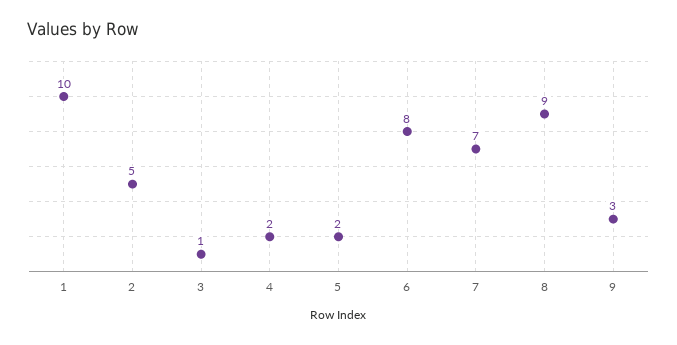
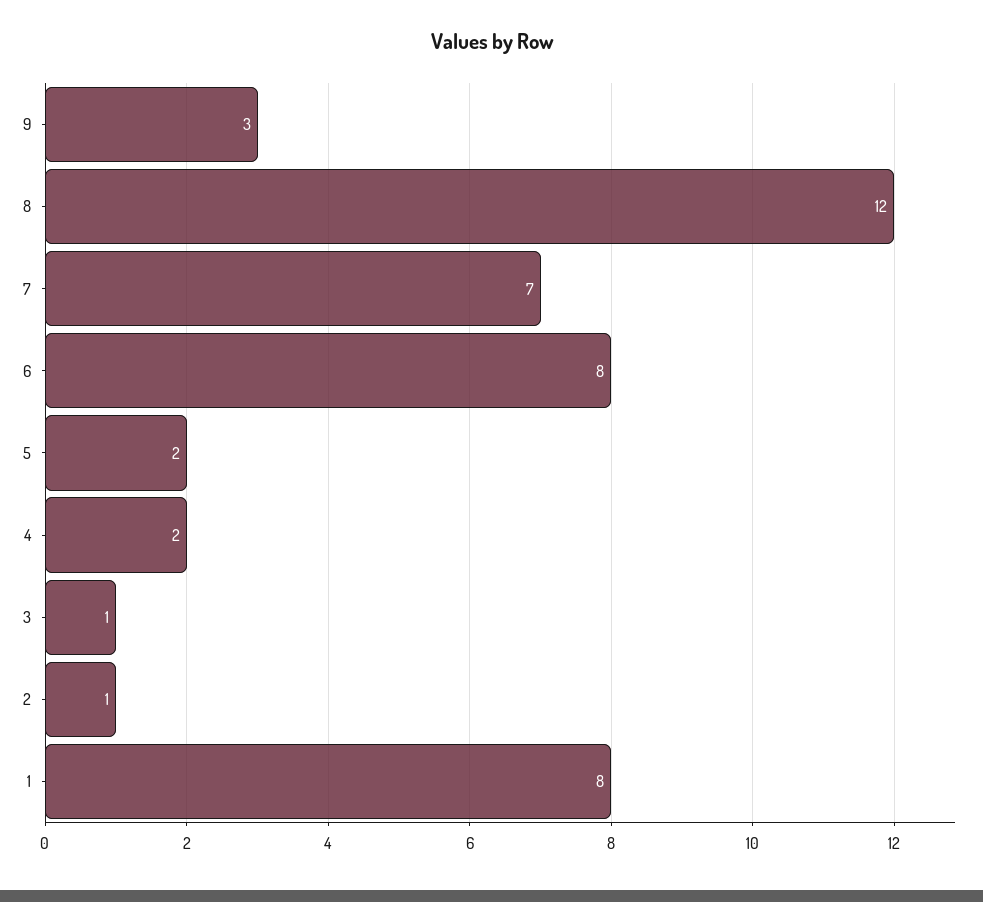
1: 10 -> 8
2: 5 -> 1
8: 9 -> 12

